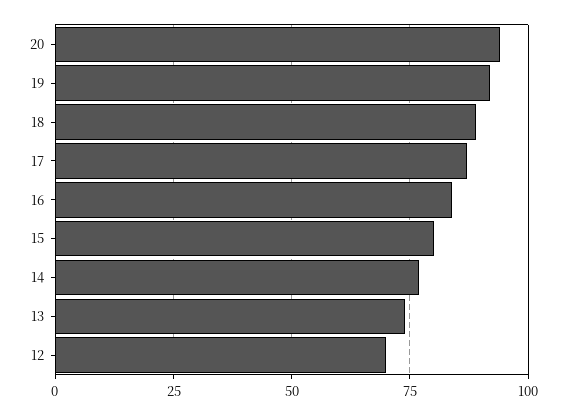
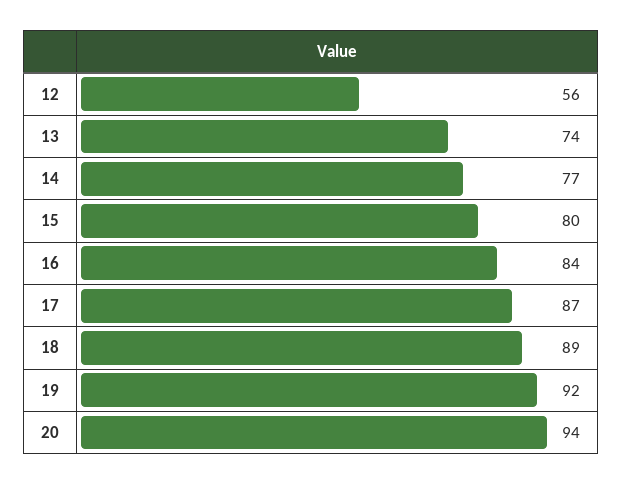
12: 70 -> 56

